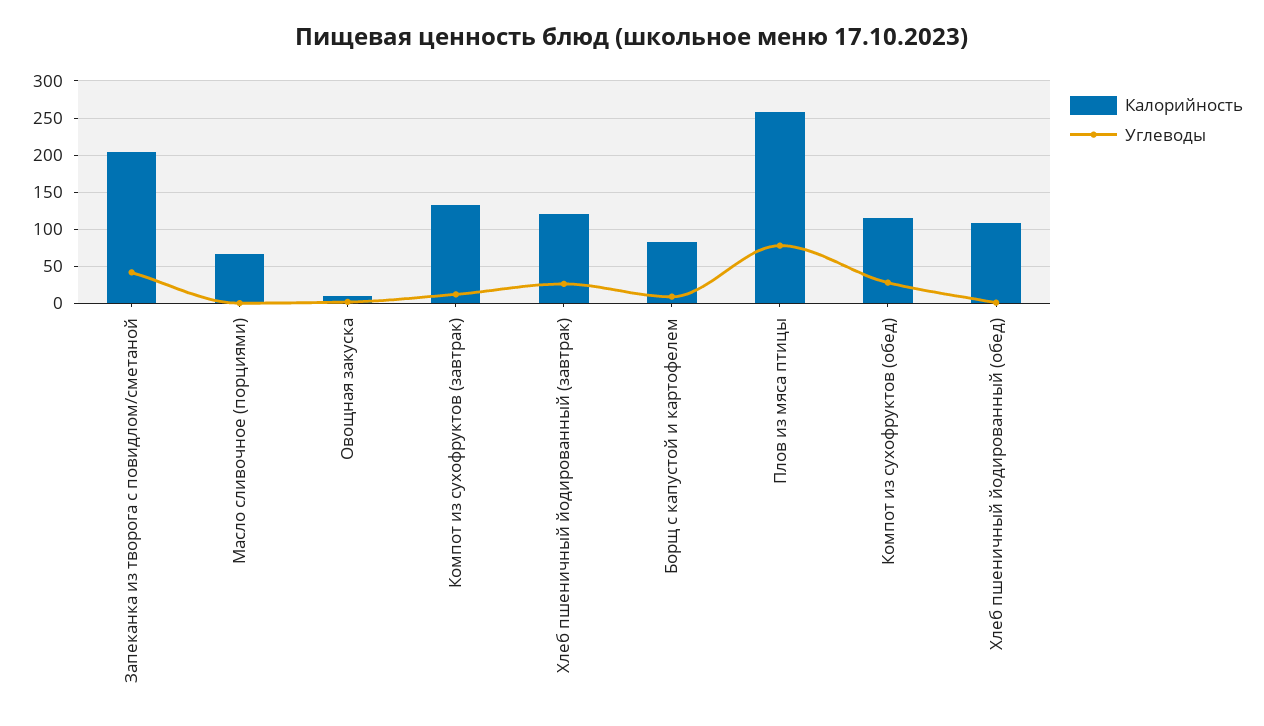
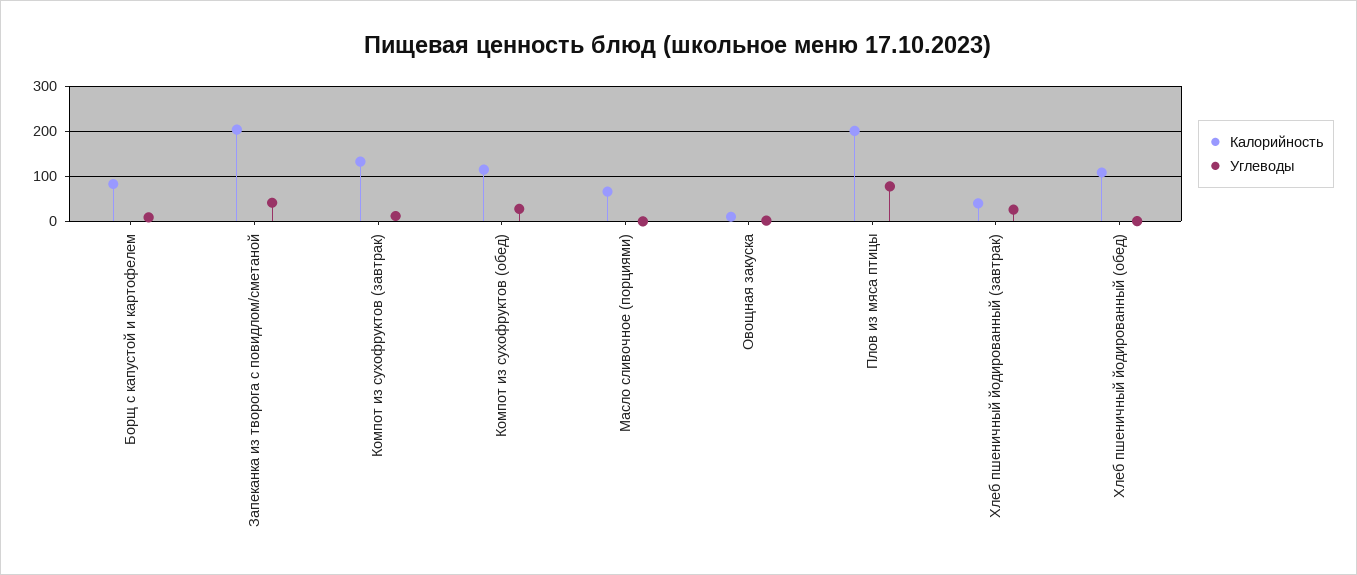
Калорийность, Хлеб пшеничный йодированный (завтрак): 120 -> 40
Калорийность, Плов из мяса птицы: 260 -> 200

